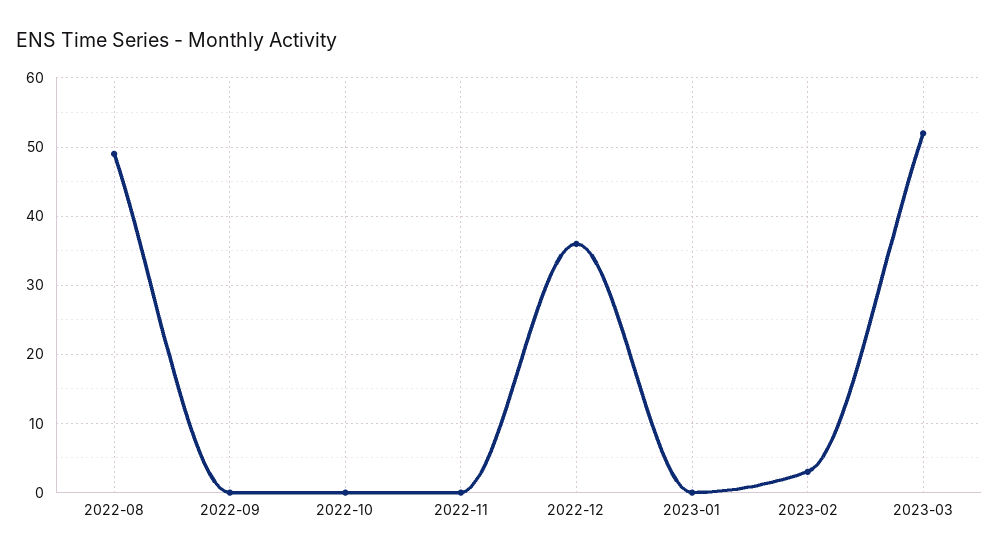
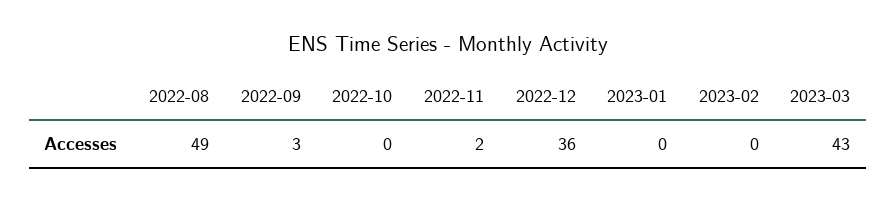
2022-09: 0 -> 3
2022-11: 0 -> 2
2023-02: 3 -> 0
2023-03: 52 -> 43

